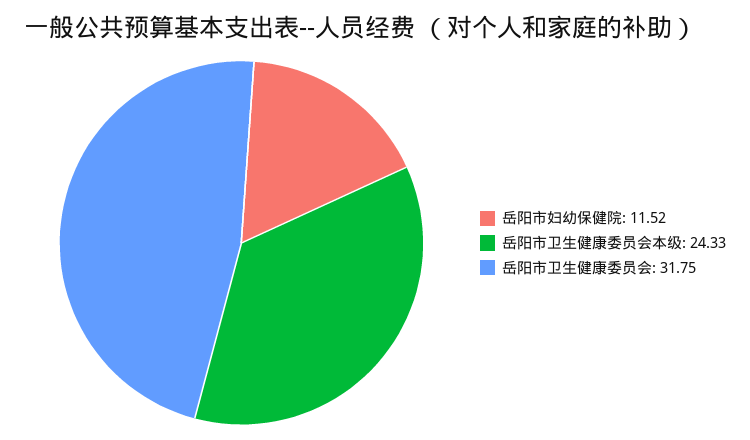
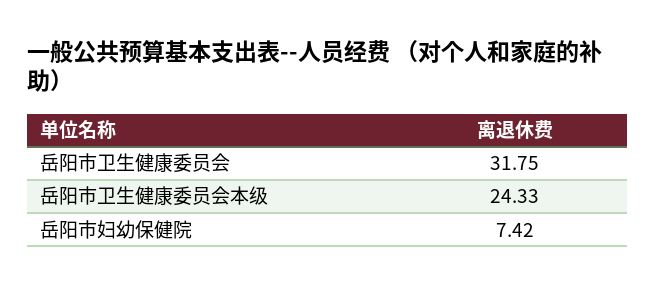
岳阳市妇幼保健院: 11.52 -> 7.42

